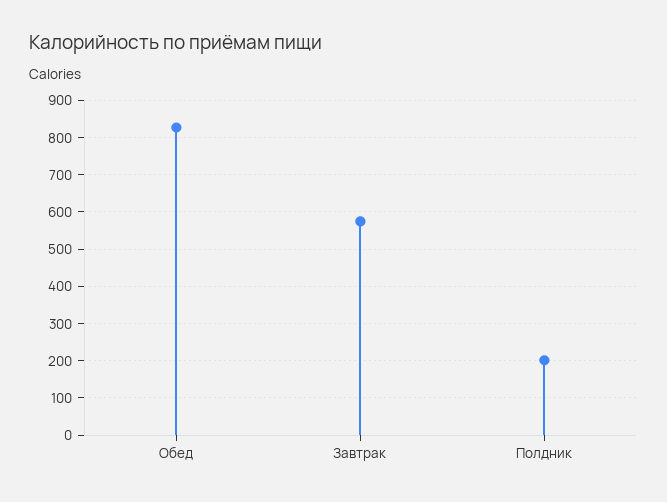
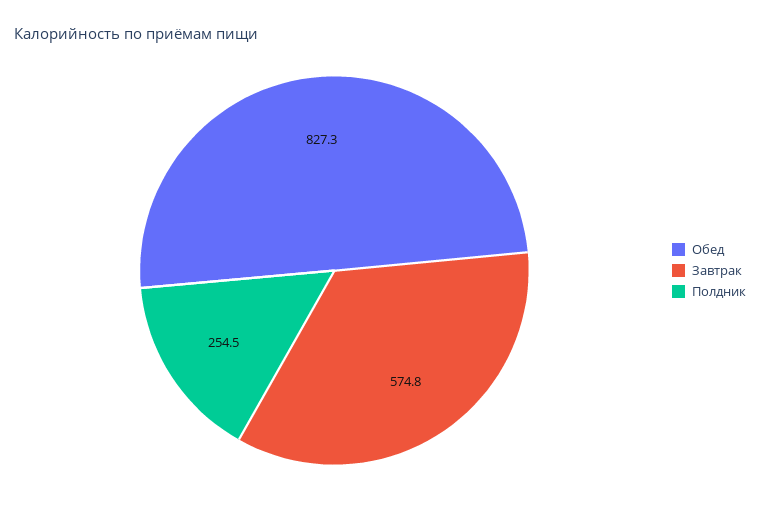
Полдник: 200 -> 254.5

